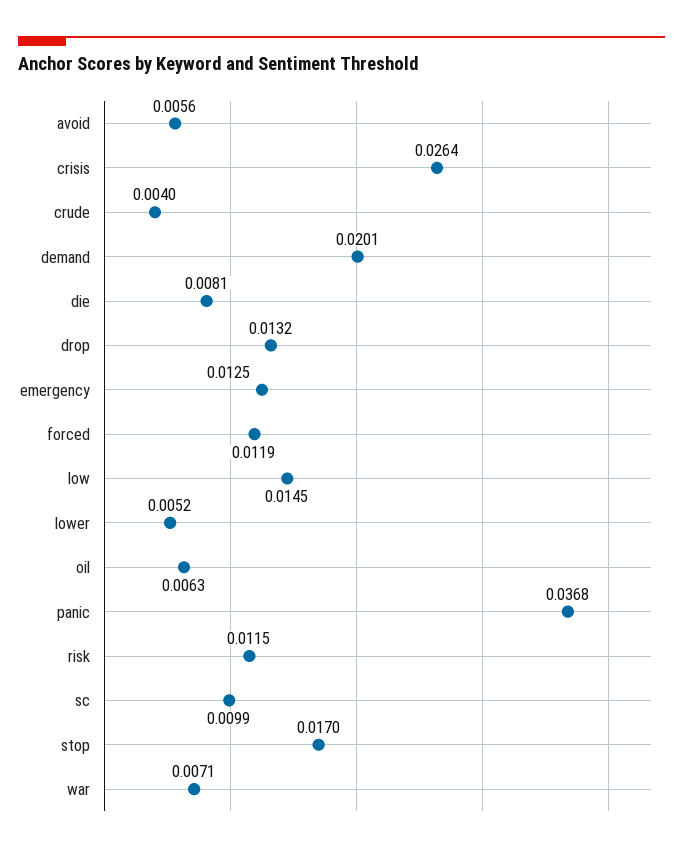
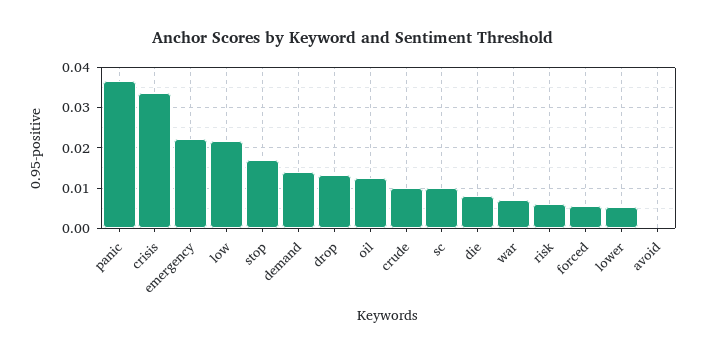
avoid: 0.0056 -> 0
crisis: 0.0264 -> 0.034
crude: 0.004 -> 0.01
demand: 0.0201 -> 0.014
emergency: 0.0125 -> 0.022
forced: 0.0119 -> 0.006
low: 0.0145 -> 0.022
oil: 0.0063 -> 0.012
risk: 0.0115 -> 0.006

